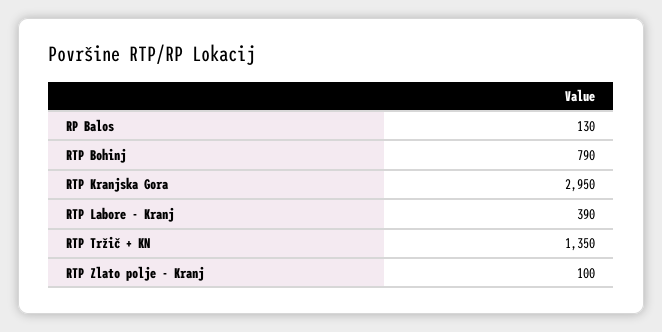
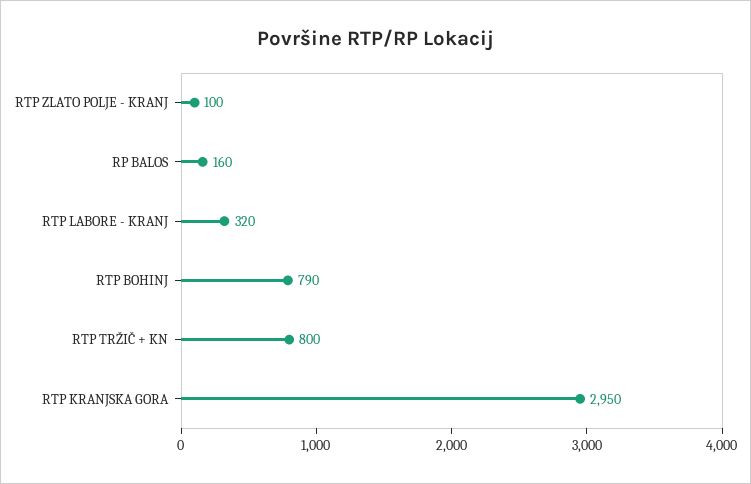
RP Balos: 130 -> 160
RTP Labore - Kranj: 390 -> 320
RTP Tržič + KN: 1350 -> 800

